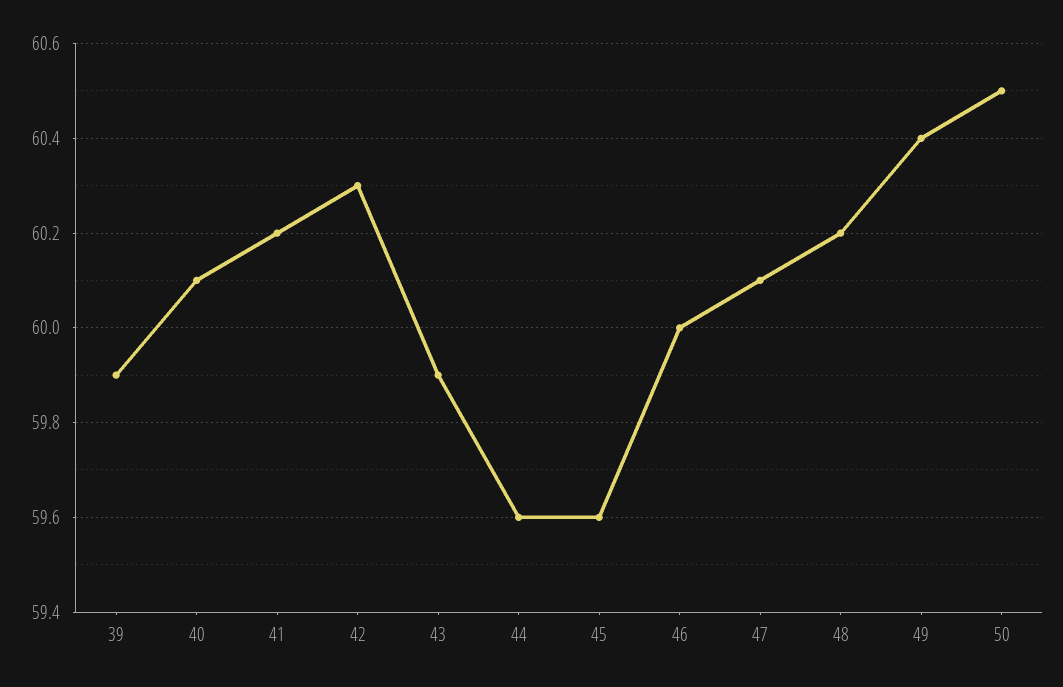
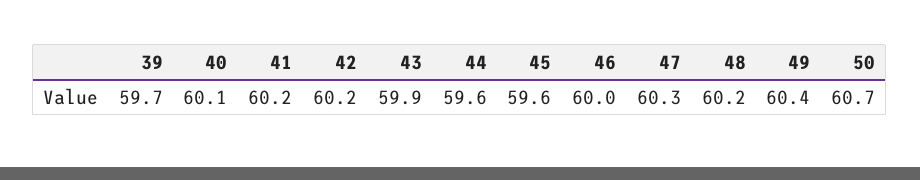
39: 59.9 -> 59.7
42: 60.3 -> 60.2
47: 60.1 -> 60.3
50: 60.5 -> 60.7

